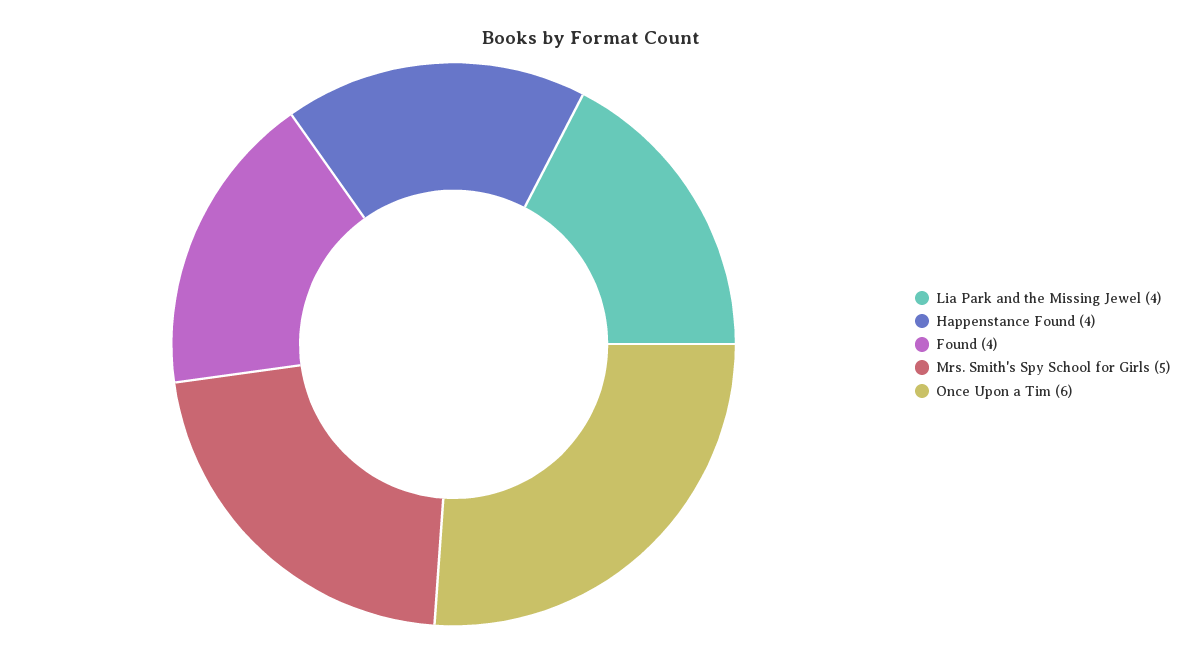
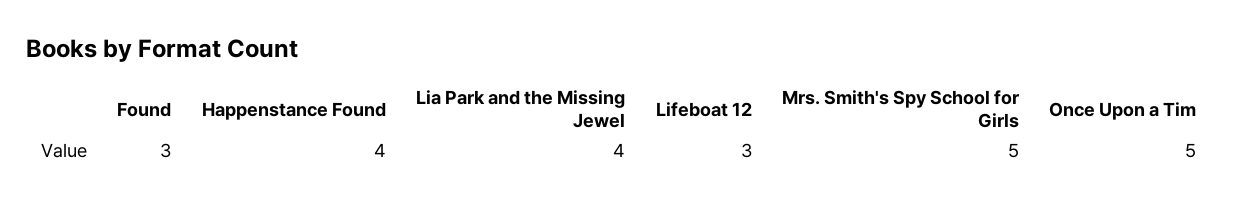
Found: 4 -> 3
Once Upon a Tim: 6 -> 5
Lifeboat 12: none -> 3

